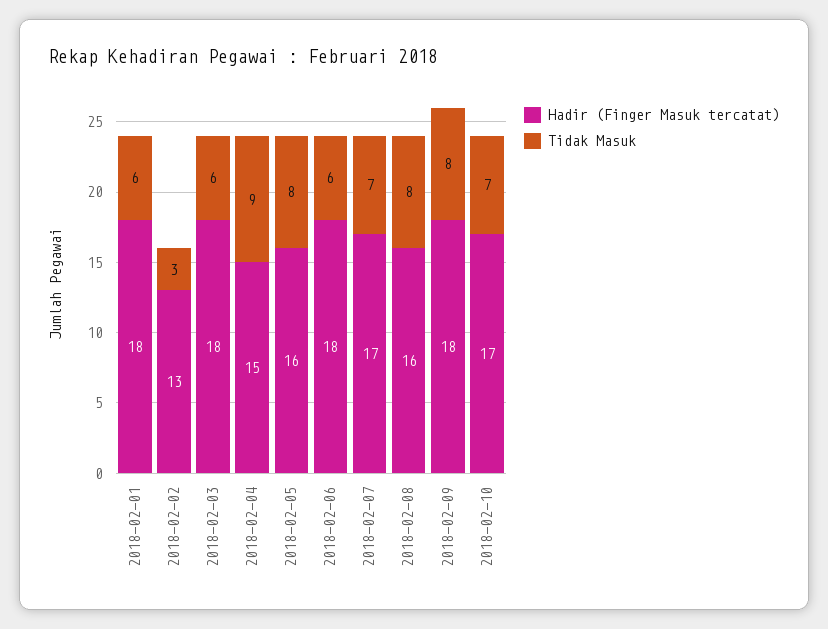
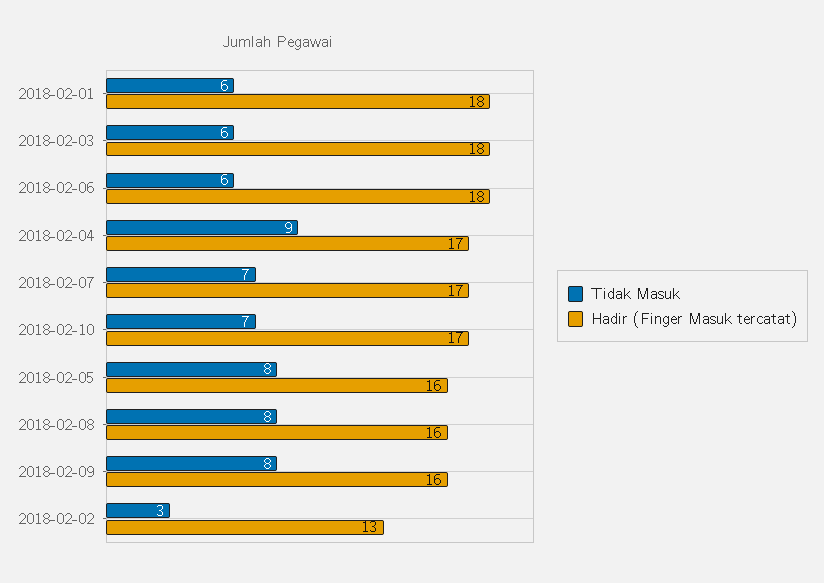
Hadir (Finger Masuk tercatat), 2018-02-04: 15 -> 17
Hadir (Finger Masuk tercatat), 2018-02-09: 18 -> 16

